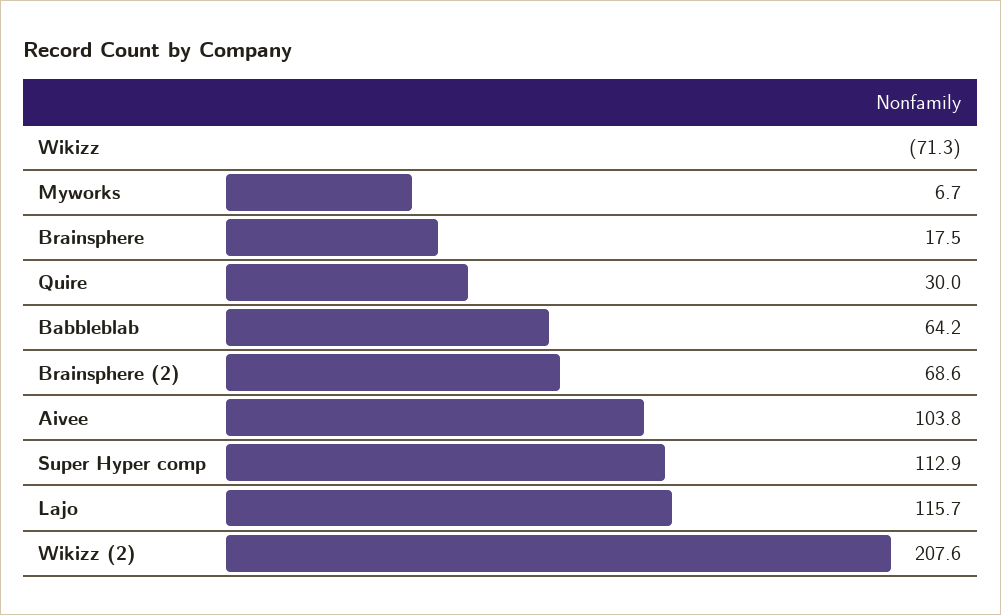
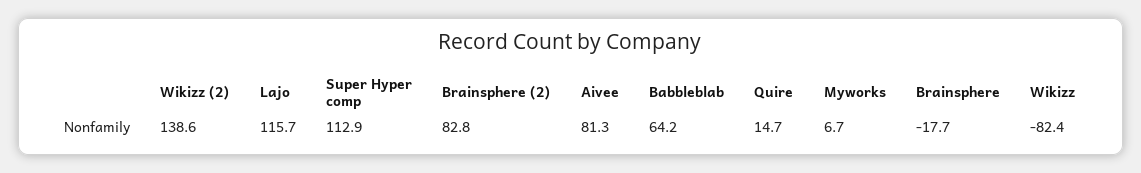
Wikizz: -71.3 -> -82.4
Brainsphere: 17.5 -> -17.7
Quire: 30 -> 14.7
Brainsphere (2): 68.6 -> 82.8
Aivee: 103.8 -> 81.3
Wikizz (2): 207.6 -> 138.6

